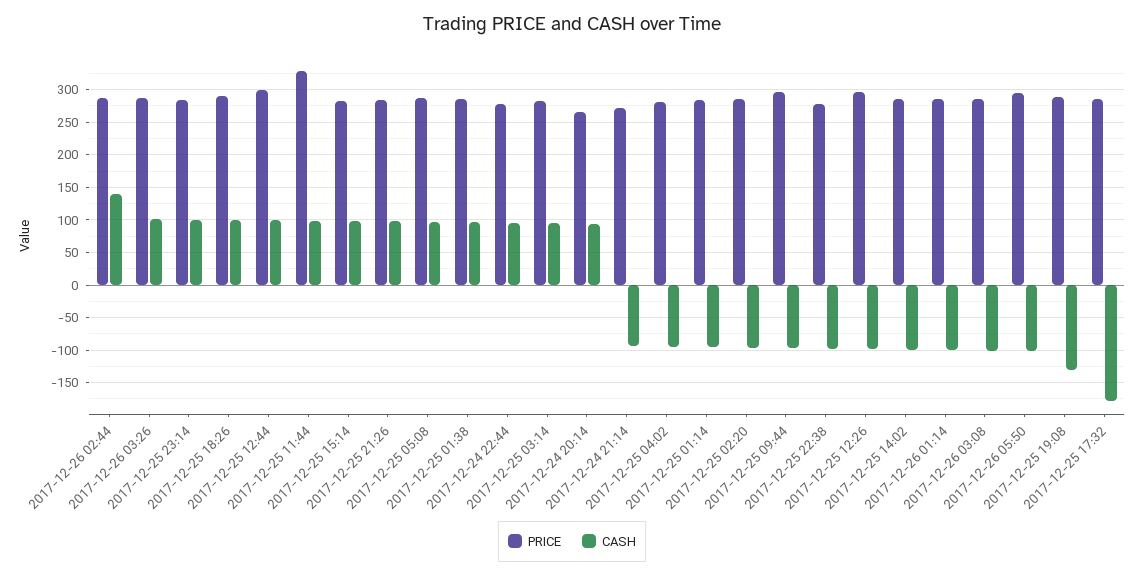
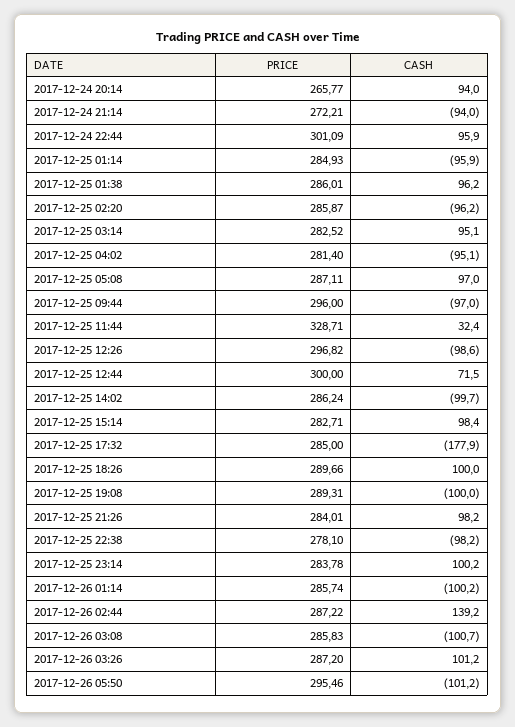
CASH, 2017-12-25 12:44: 100 -> 71.5
CASH, 2017-12-25 11:44: 100 -> 32.4
PRICE, 2017-12-24 22:44: 280 -> 301.09
CASH, 2017-12-25 19:08: -130 -> -100

